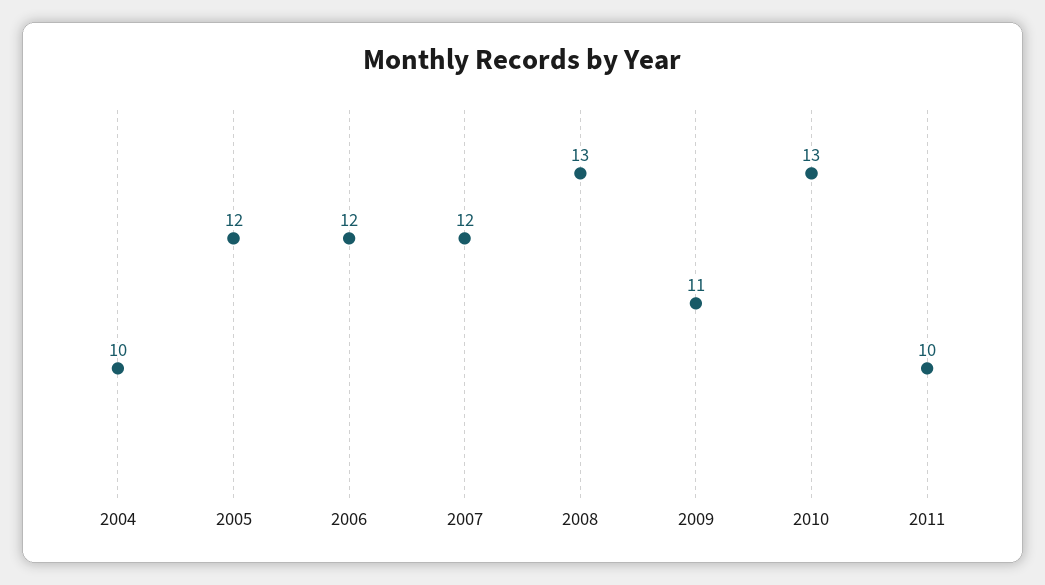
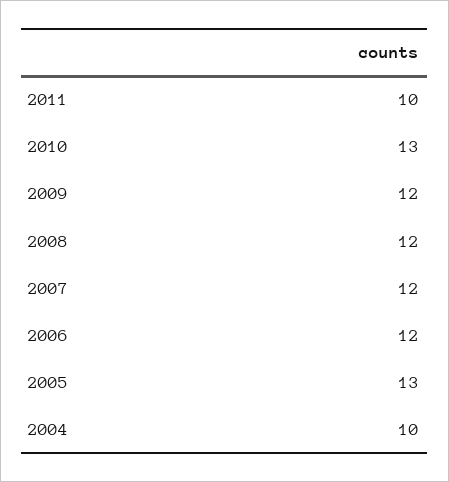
2005: 12 -> 13
2008: 13 -> 12
2009: 11 -> 12

